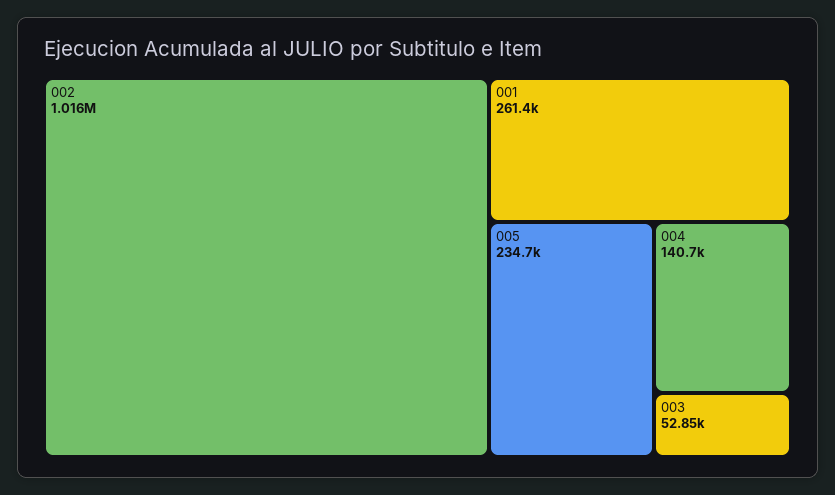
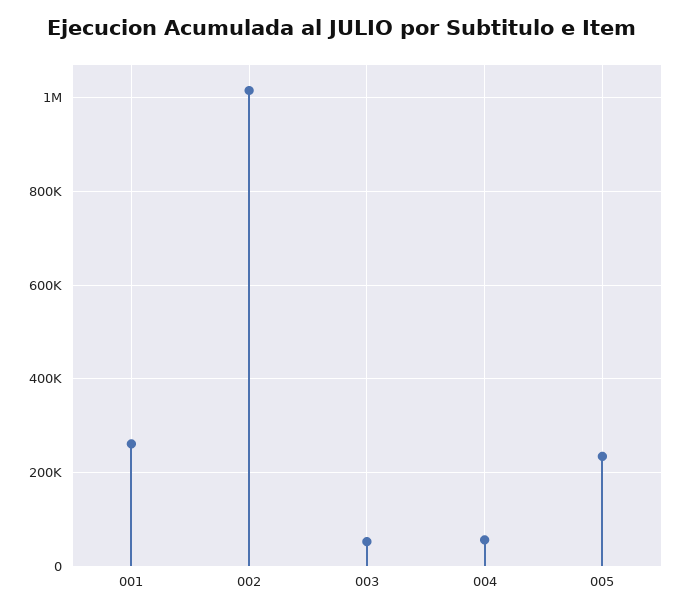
004: 140700 -> 60000

